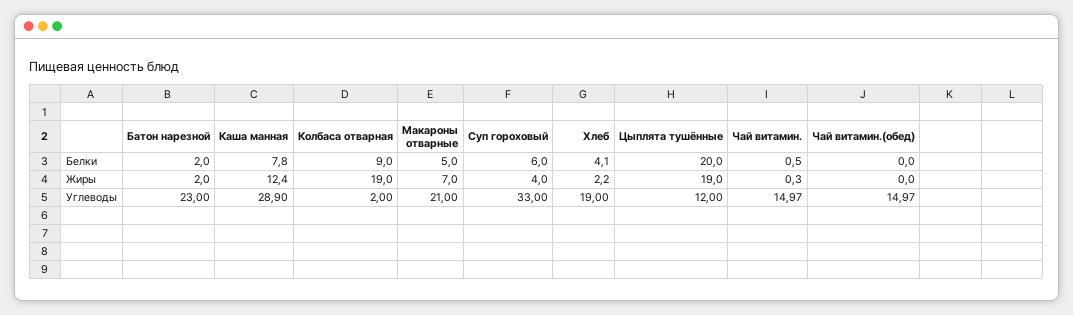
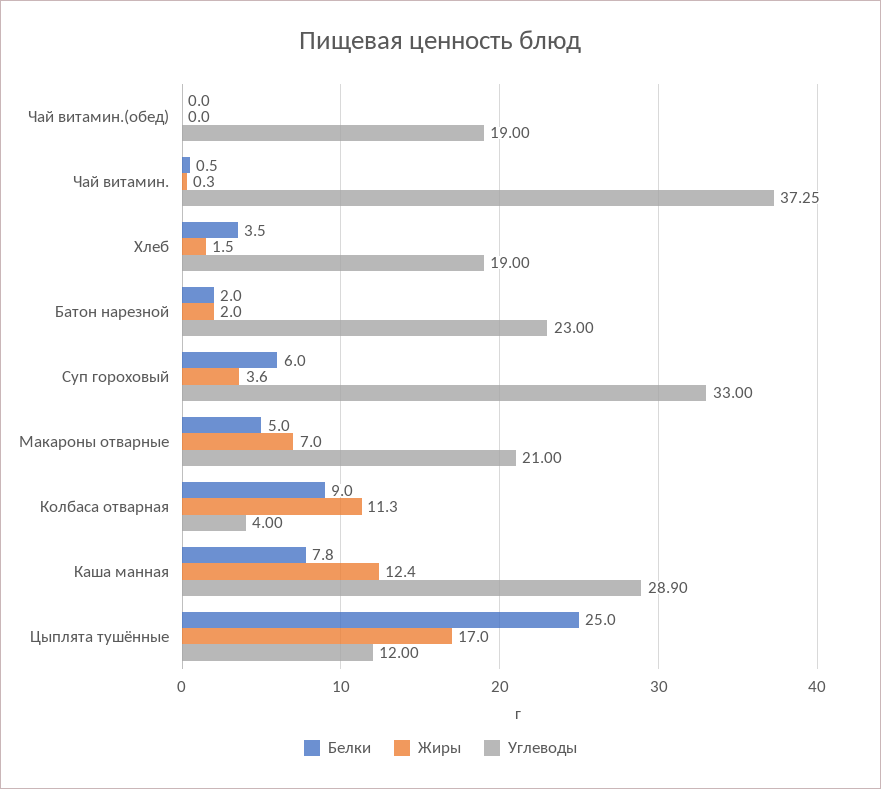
Белки, Хлеб: 4.1 -> 3.5
Белки, Цыплята тушённые: 20 -> 25
Жиры, Колбаса отварная: 19 -> 11.3
Жиры, Суп гороховый: 4 -> 3.6
Жиры, Хлеб: 2.2 -> 1.5
Жиры, Цыплята тушённые: 19 -> 17
Углеводы, Колбаса отварная: 2 -> 4
Углеводы, Чай витамин.: 14.97 -> 37.25
Углеводы, Чай витамин.(обед): 14.97 -> 19

